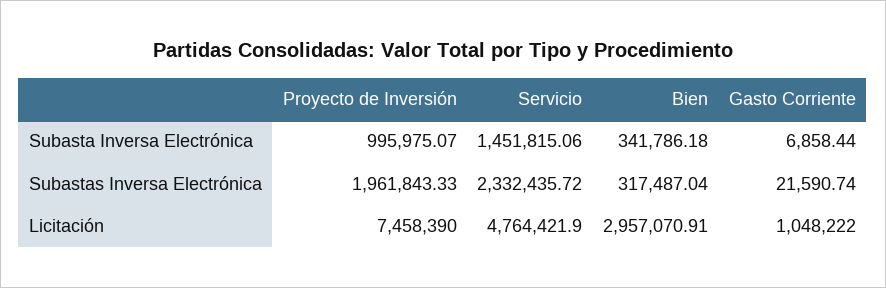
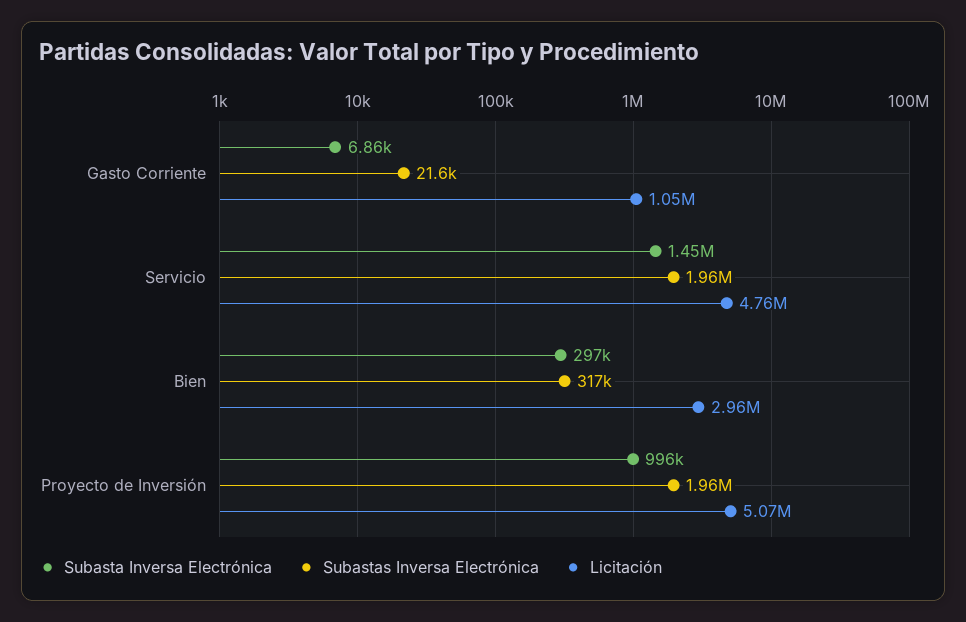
Subasta Inversa Electrónica, Bien: 341786.18 -> 297000
Subastas Inversa Electrónica, Servicio: 2332435.72 -> 1960000
Licitación, Proyecto de Inversión: 7458390 -> 5070000

